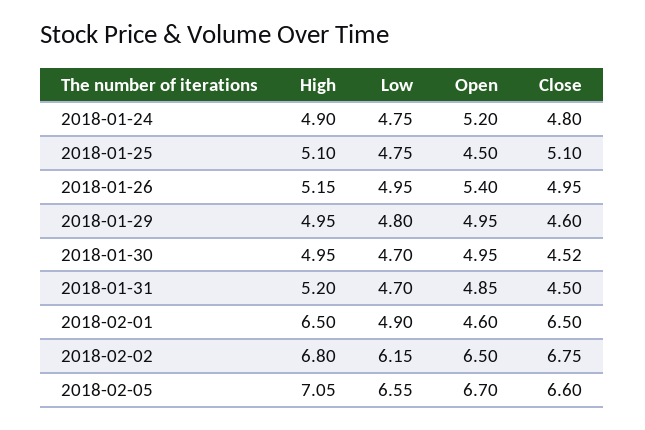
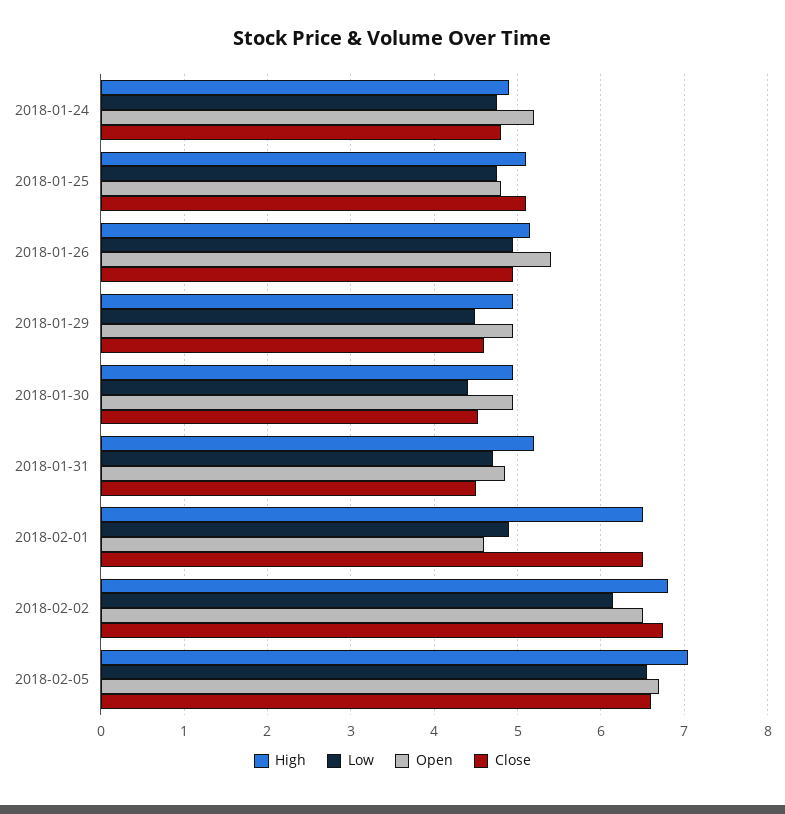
Open, 2018-01-25: 4.5 -> 4.8
Low, 2018-01-29: 4.8 -> 4.5
Low, 2018-01-30: 4.7 -> 4.4

